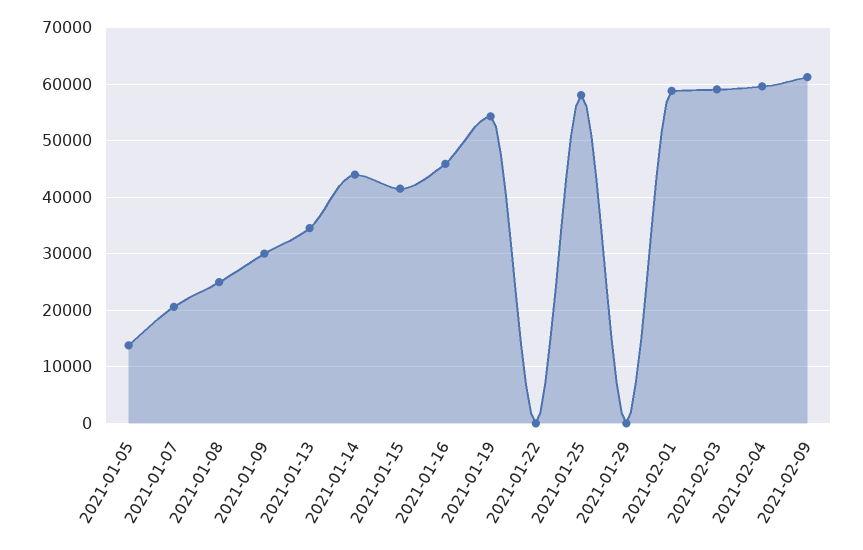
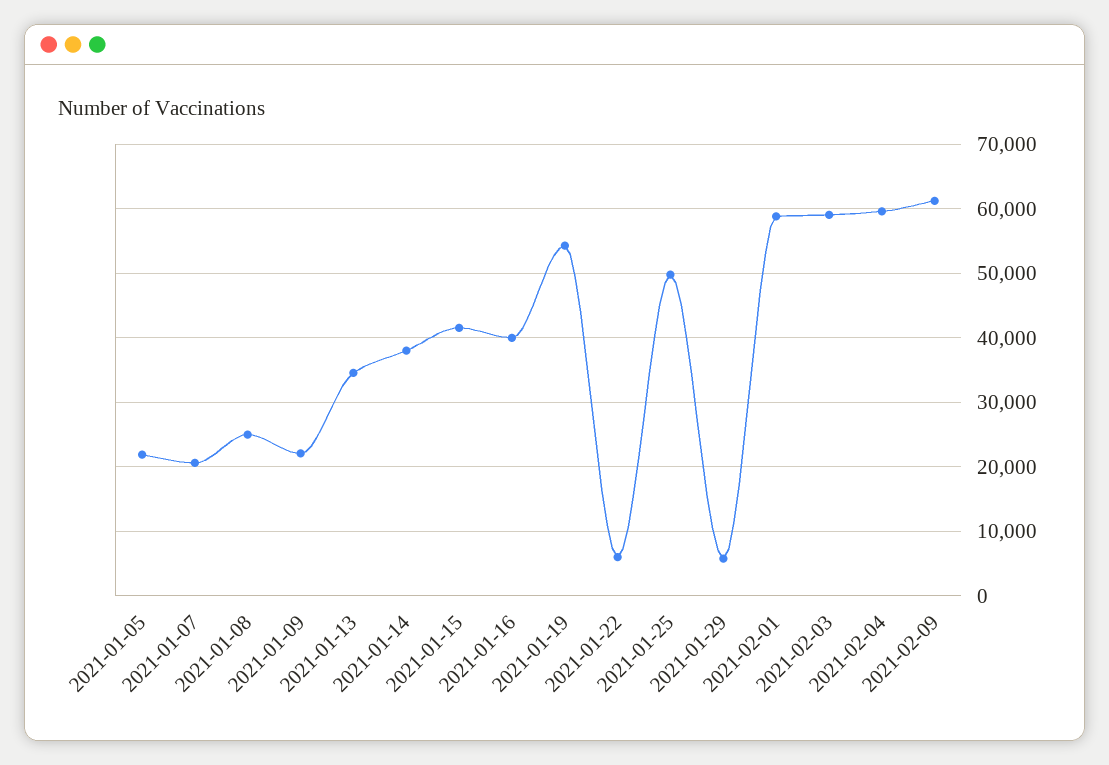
2021-01-05: 14000 -> 22000
2021-01-09: 30000 -> 22000
2021-01-14: 44000 -> 38000
2021-01-16: 46000 -> 40000
2021-01-22: 0 -> 6000
2021-01-25: 58000 -> 50000
2021-01-29: 0 -> 6000

